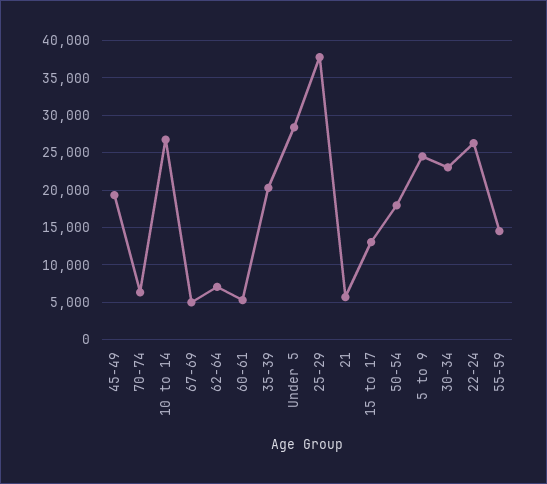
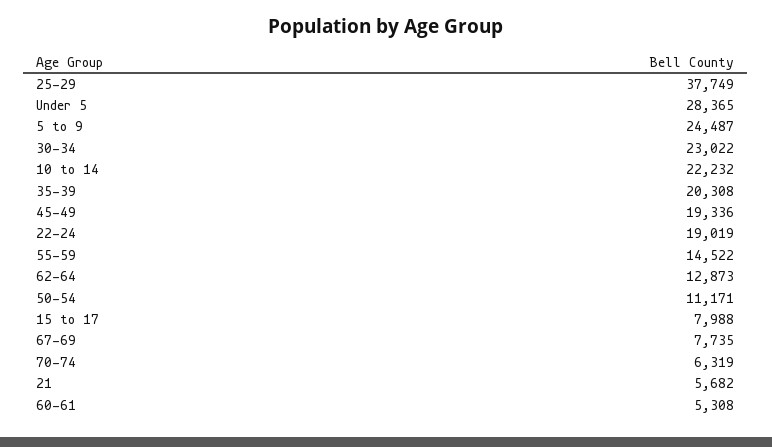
10 to 14: 27000 -> 22232
67-69: 5000 -> 7735
62-64: 7000 -> 12873
15 to 17: 13000 -> 7988
50-54: 18000 -> 11171
22-24: 26000 -> 19019

